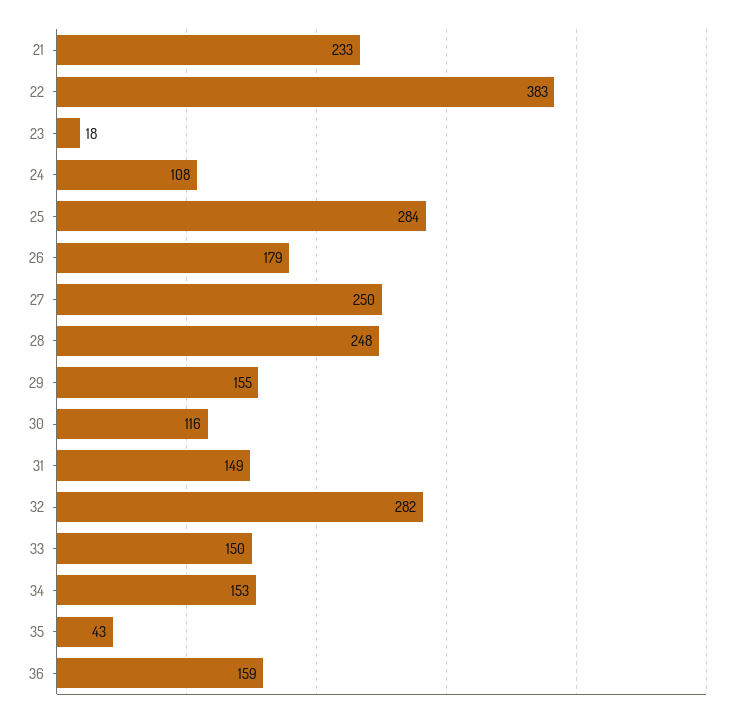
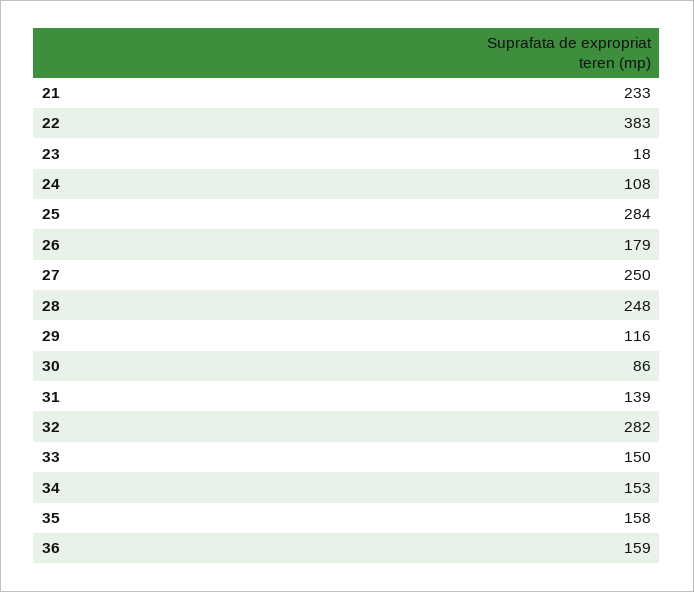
29: 155 -> 116
30: 116 -> 86
31: 149 -> 139
35: 43 -> 158

